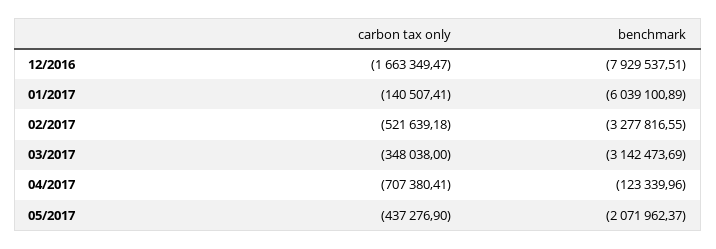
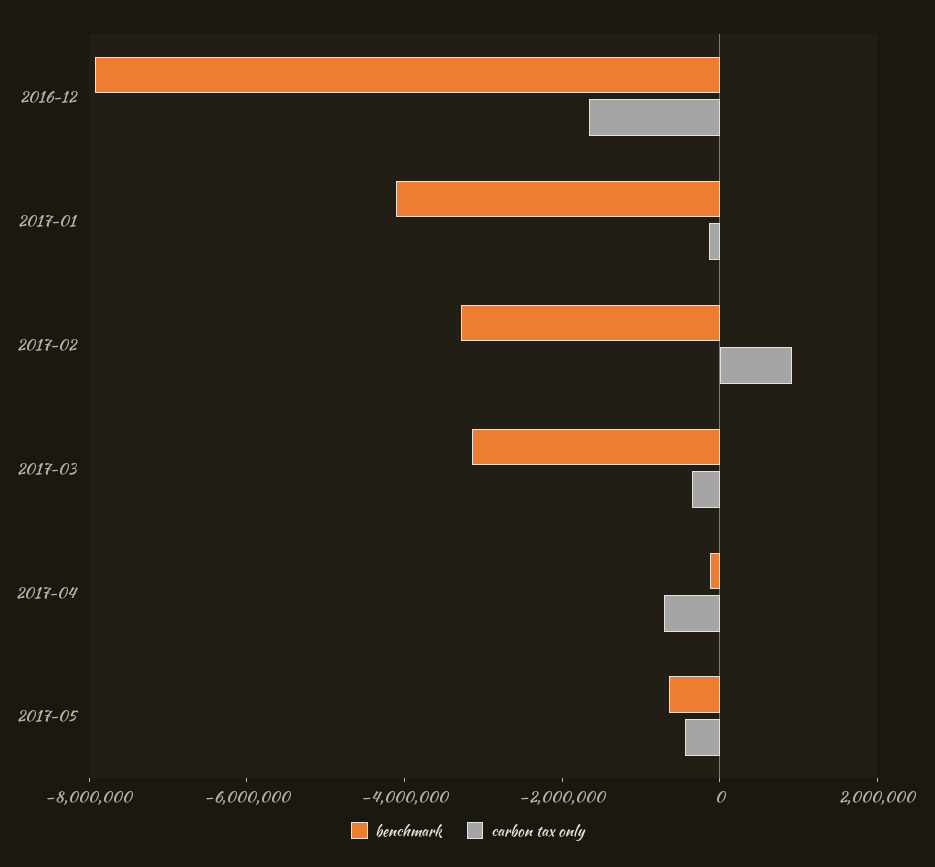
benchmark, 01/2017: -6039100.89 -> -4000000
carbon tax only, 02/2017: -521639.18 -> 1000000
benchmark, 05/2017: -2071962.37 -> -500000

